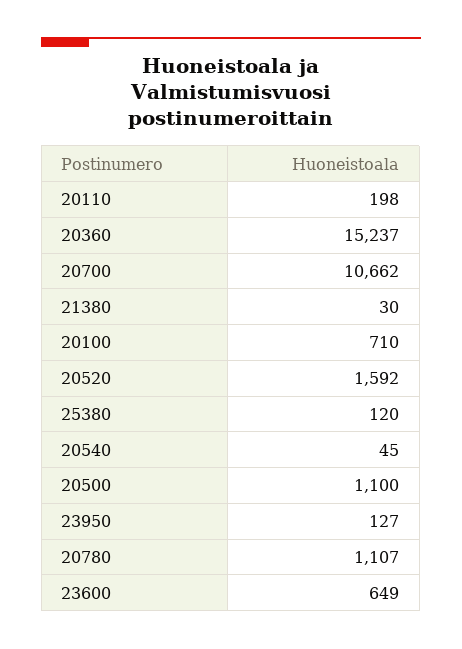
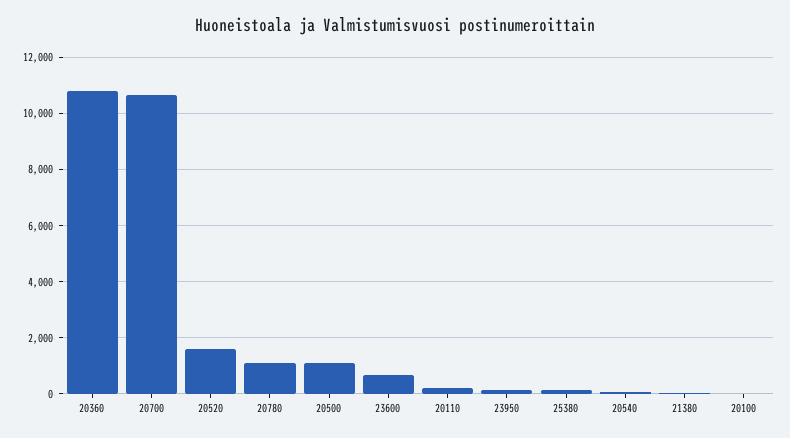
20360: 15237 -> 10750
20100: 710 -> 0

